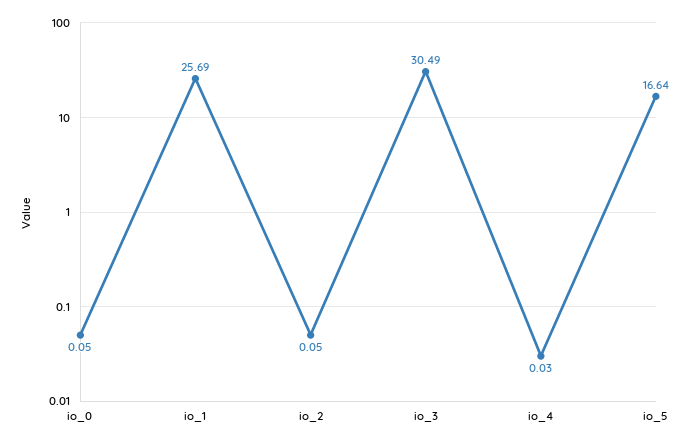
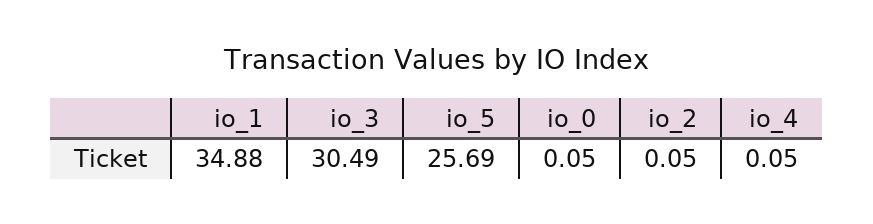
io_1: 25.69 -> 34.88
io_4: 0.03 -> 0.05
io_5: 16.64 -> 25.69

